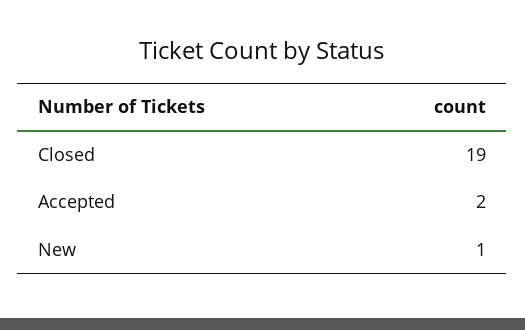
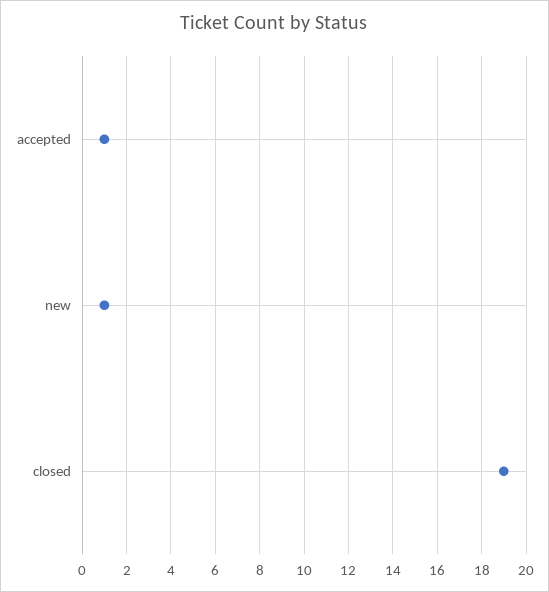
Accepted: 2 -> 1

